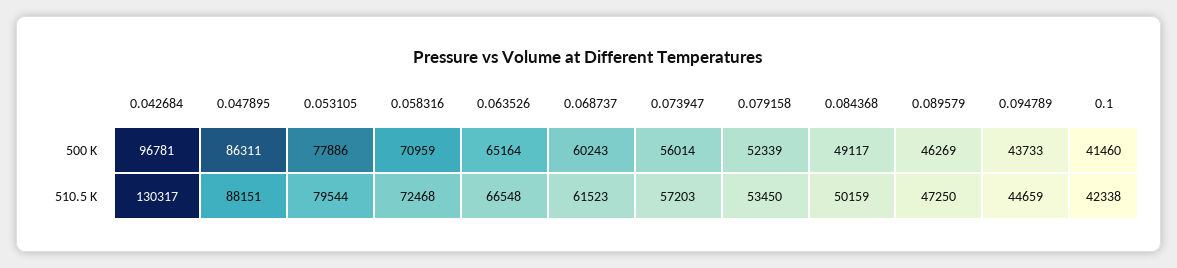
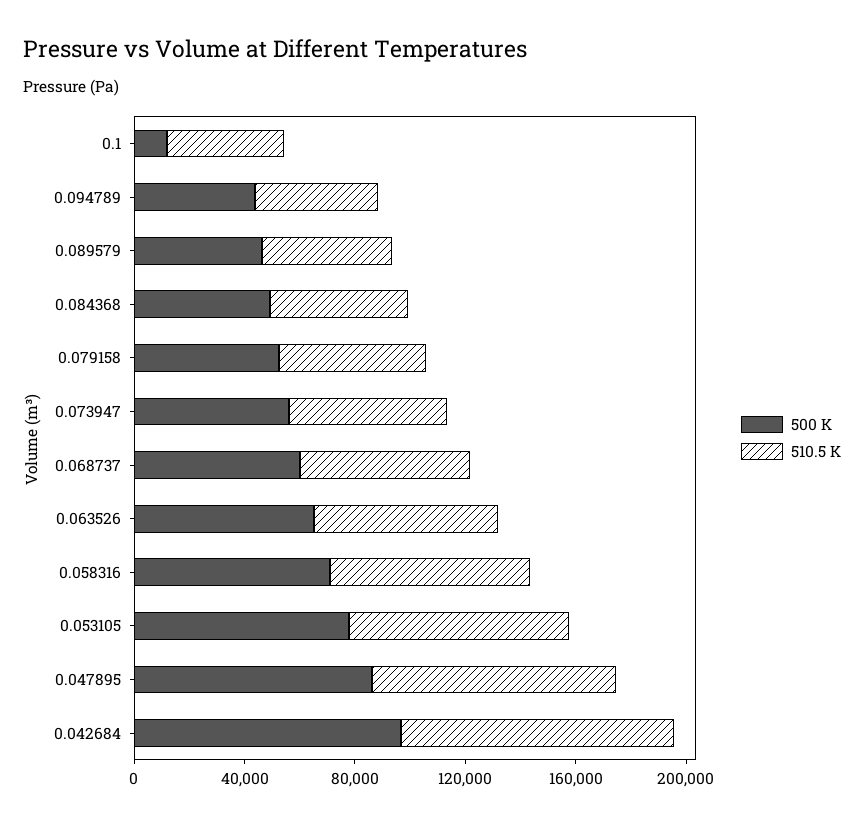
500 K, 0.1: 41460 -> 10000
510.5 K, 0.042684: 130317 -> 100000

